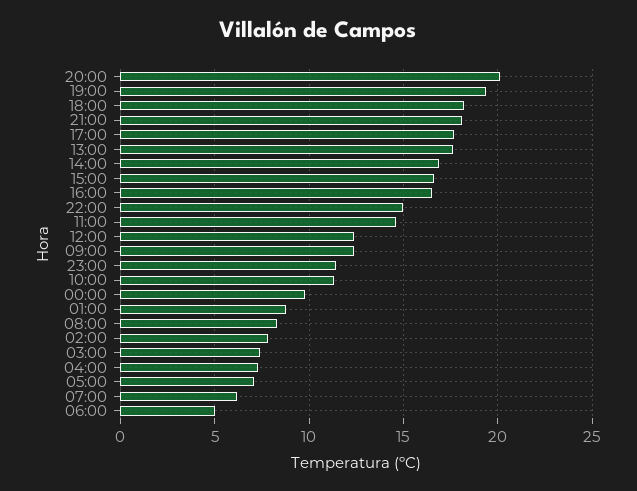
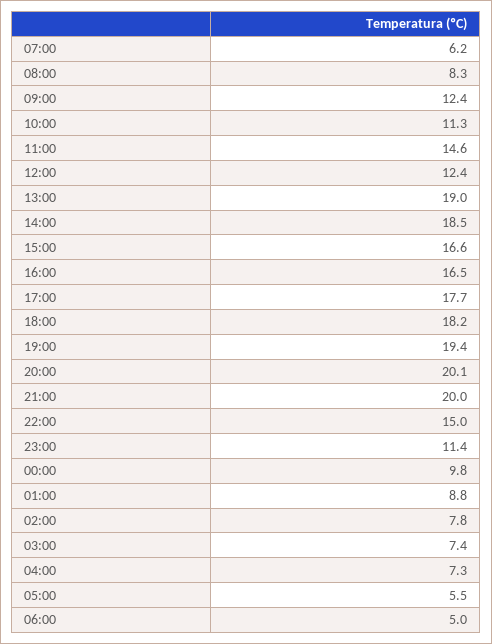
21:00: 18 -> 20
13:00: 17.5 -> 19
14:00: 17 -> 18.5
05:00: 7 -> 5.5

